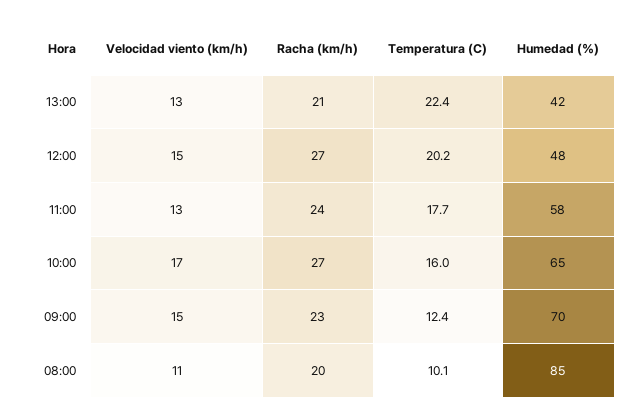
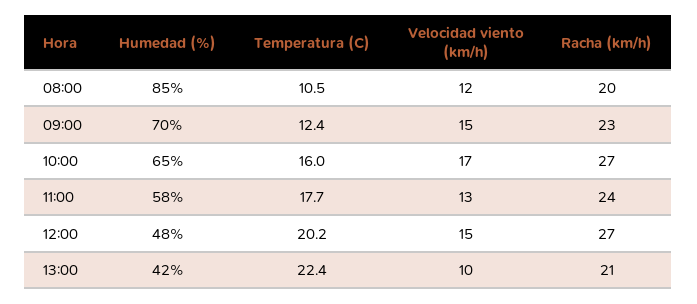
Velocidad viento (km/h), 13:00: 13 -> 10
Velocidad viento (km/h), 08:00: 11 -> 12
Temperatura (C), 08:00: 10.1 -> 10.5

